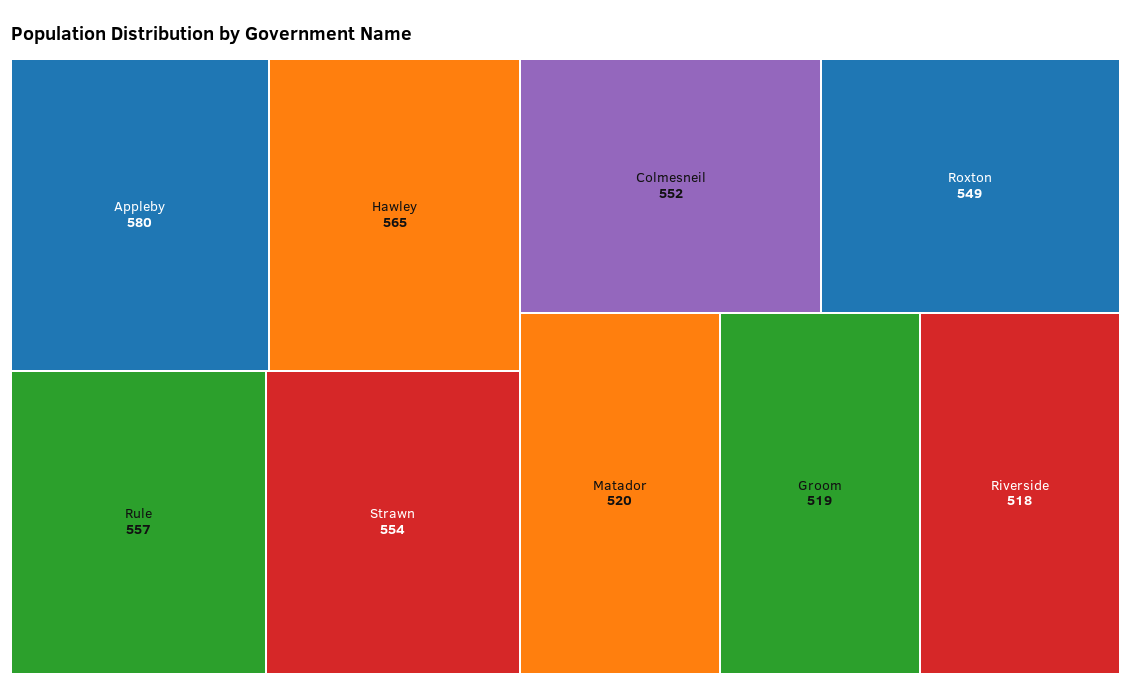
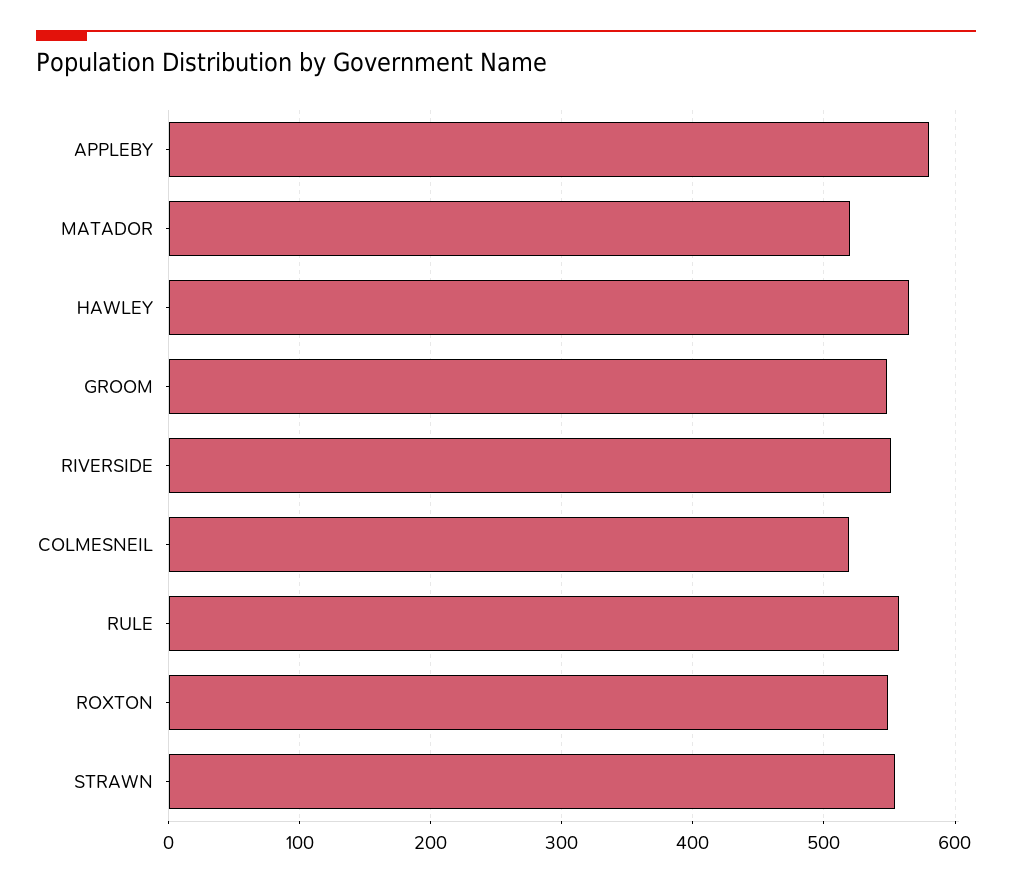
Colmesneil: 552 -> 520
Groom: 519 -> 550
Riverside: 518 -> 550

